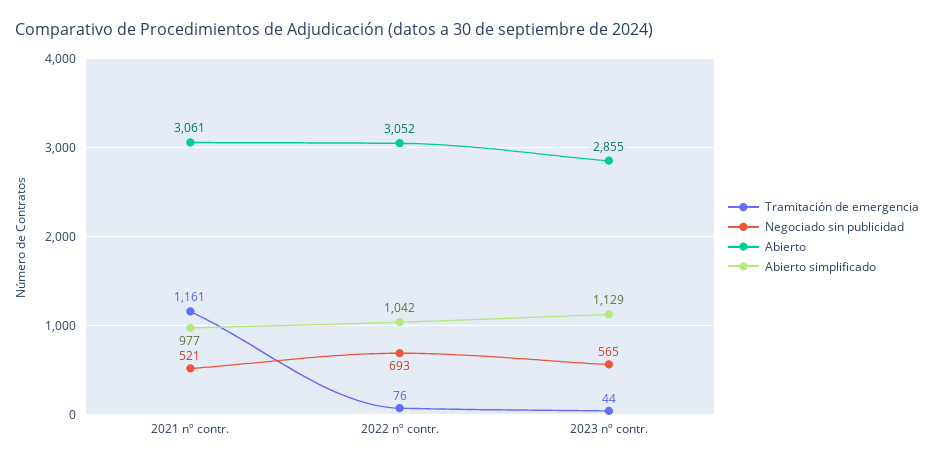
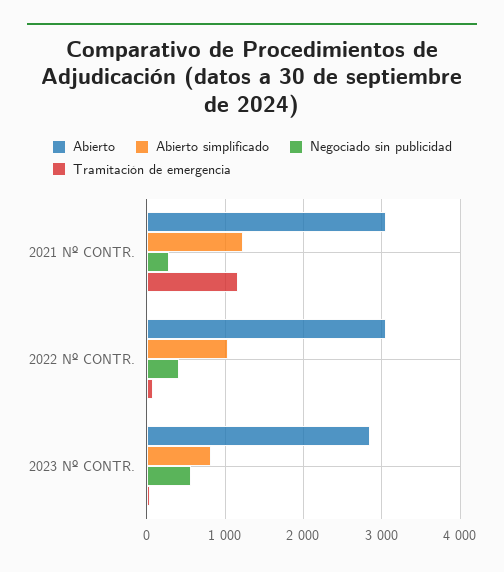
Negociado sin publicidad, 2021 nº contr.: 521 -> 300
Abierto simplificado, 2021 nº contr.: 977 -> 1200
Negociado sin publicidad, 2022 nº contr.: 693 -> 400
Abierto simplificado, 2023 nº contr.: 1129 -> 800

